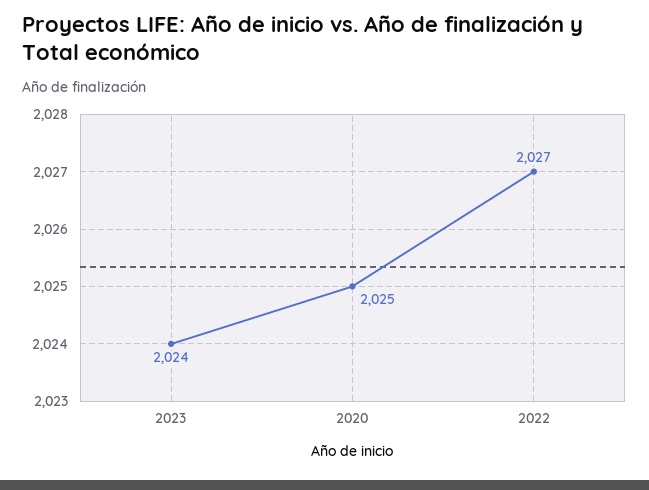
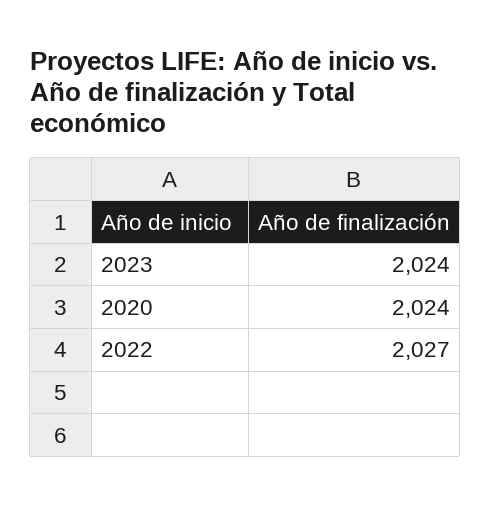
2020: 2025 -> 2024

